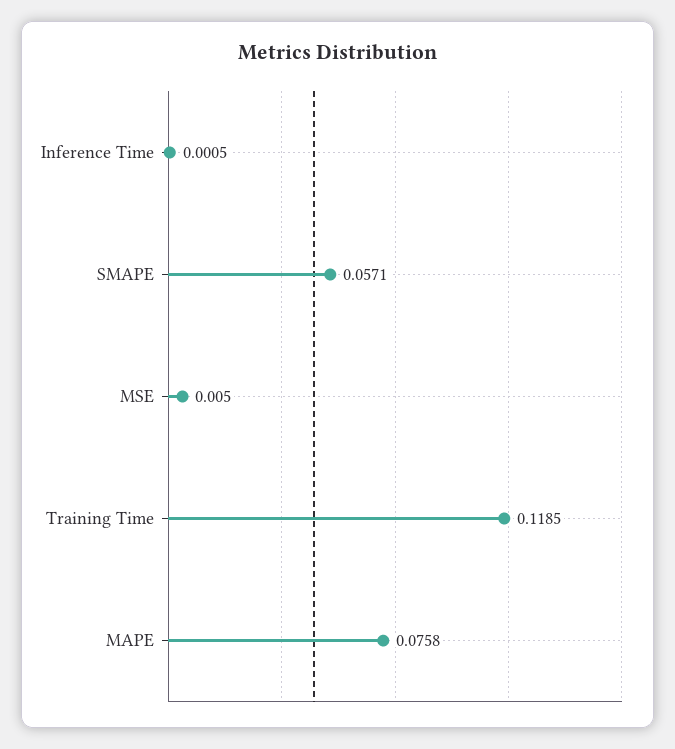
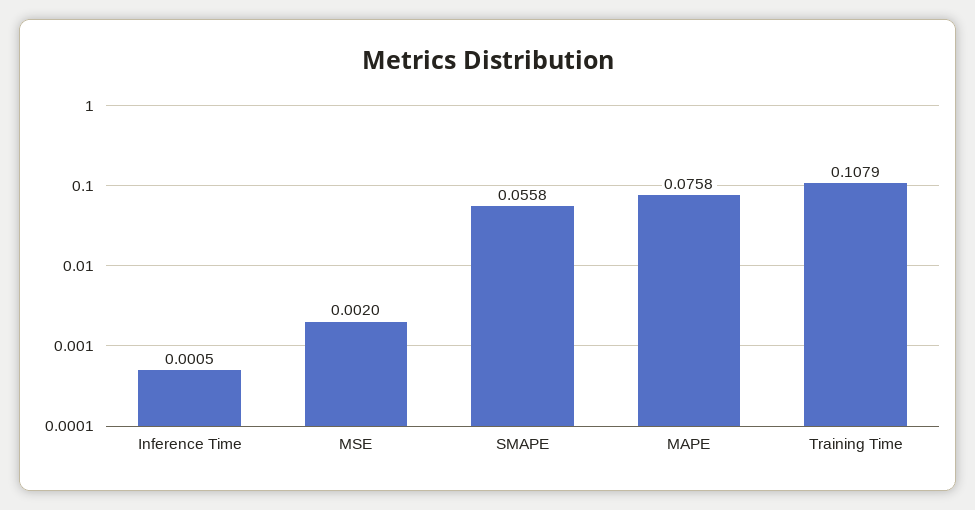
SMAPE: 0.0571 -> 0.0558
MSE: 0.005 -> 0.002
Training Time: 0.1185 -> 0.1079

